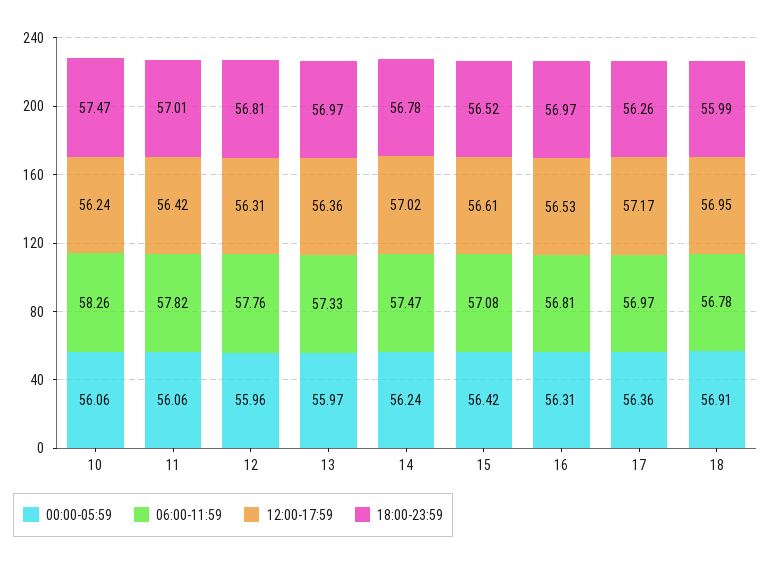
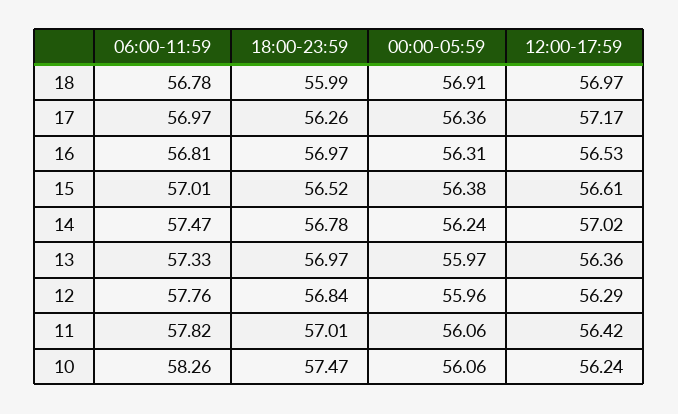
12:00-17:59, 12: 56.31 -> 56.29
18:00-23:59, 12: 56.81 -> 56.84
00:00-05:59, 15: 56.42 -> 56.38
06:00-11:59, 15: 57.08 -> 57.01
12:00-17:59, 18: 56.95 -> 56.97

